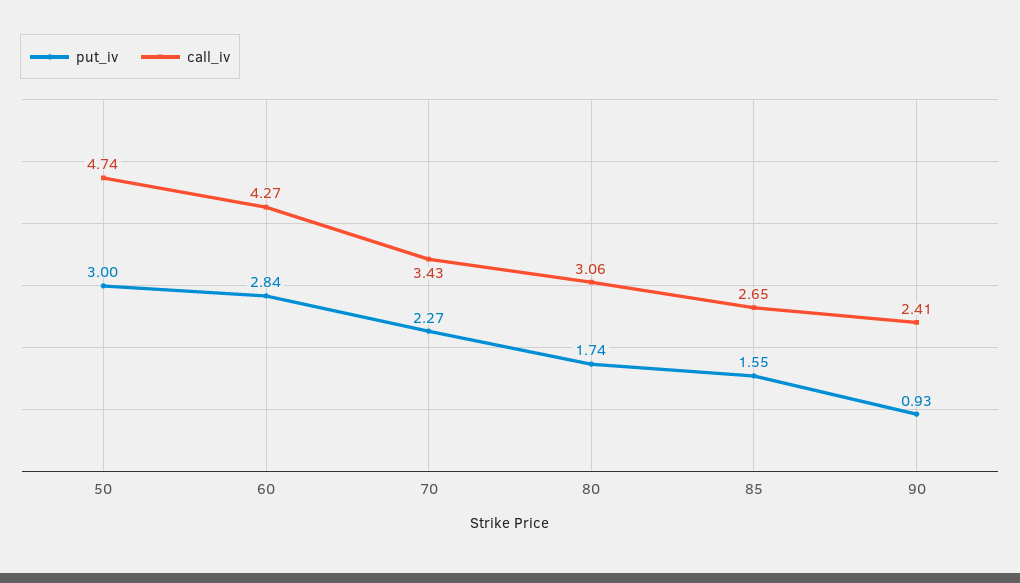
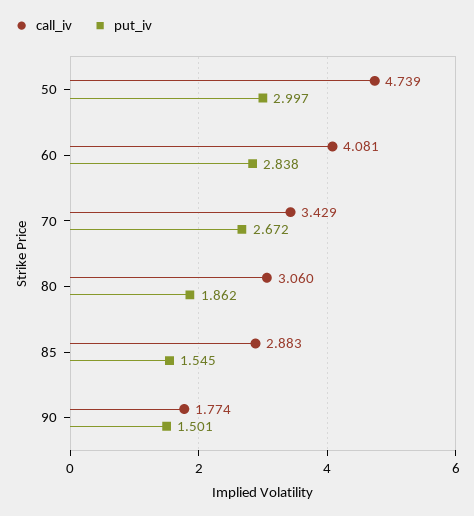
call_iv, 60: 4.27 -> 4.081
put_iv, 70: 2.27 -> 2.672
put_iv, 80: 1.74 -> 1.862
call_iv, 85: 2.65 -> 2.883
put_iv, 90: 0.93 -> 1.501
call_iv, 90: 2.41 -> 1.774

